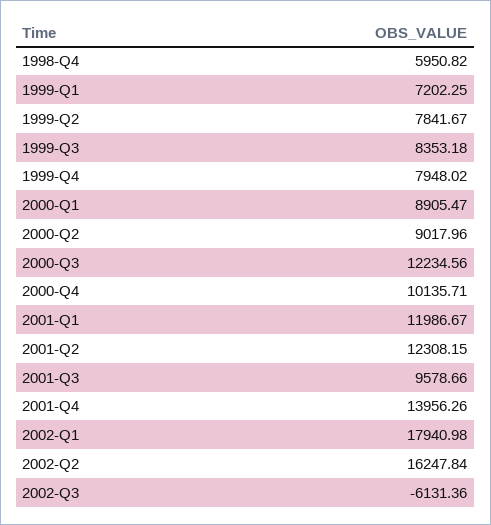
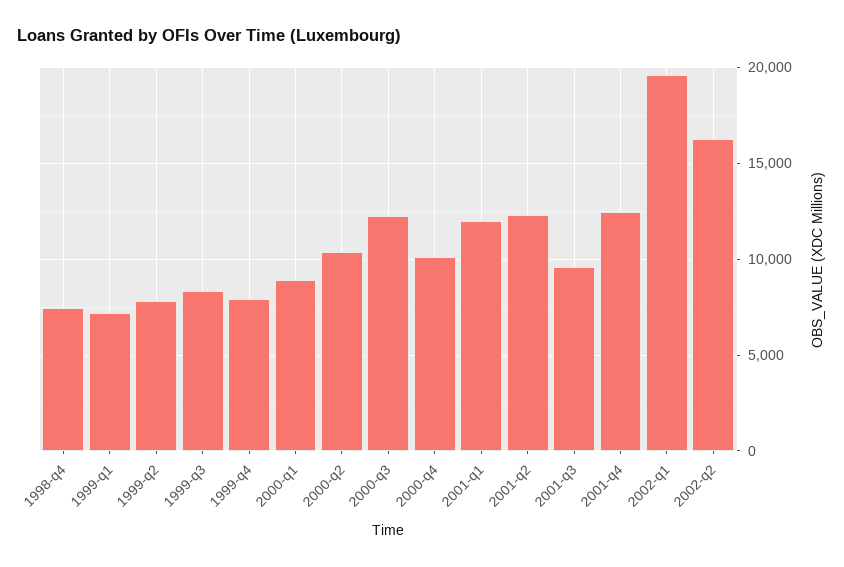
1998-Q4: 5950.82 -> 7500
2000-Q2: 9017.96 -> 10500
2001-Q4: 13956.26 -> 12500
2002-Q1: 17940.98 -> 19500
2002-Q3: -6131.36 -> none

